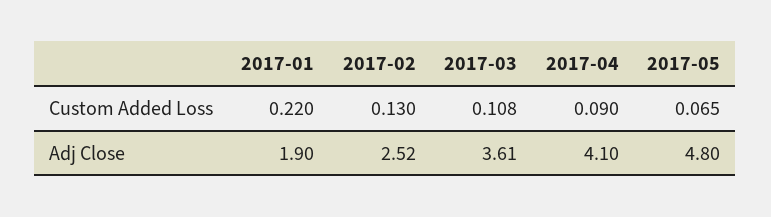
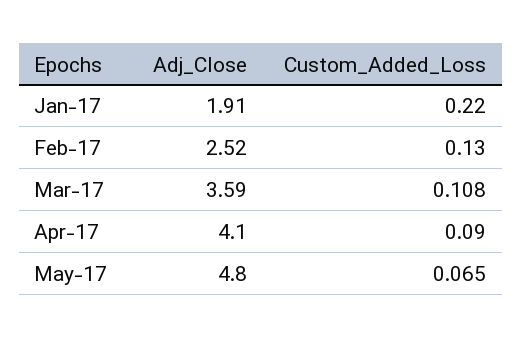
2017-01, Adj Close: 1.9 -> 1.91
2017-03, Adj Close: 3.61 -> 3.59

